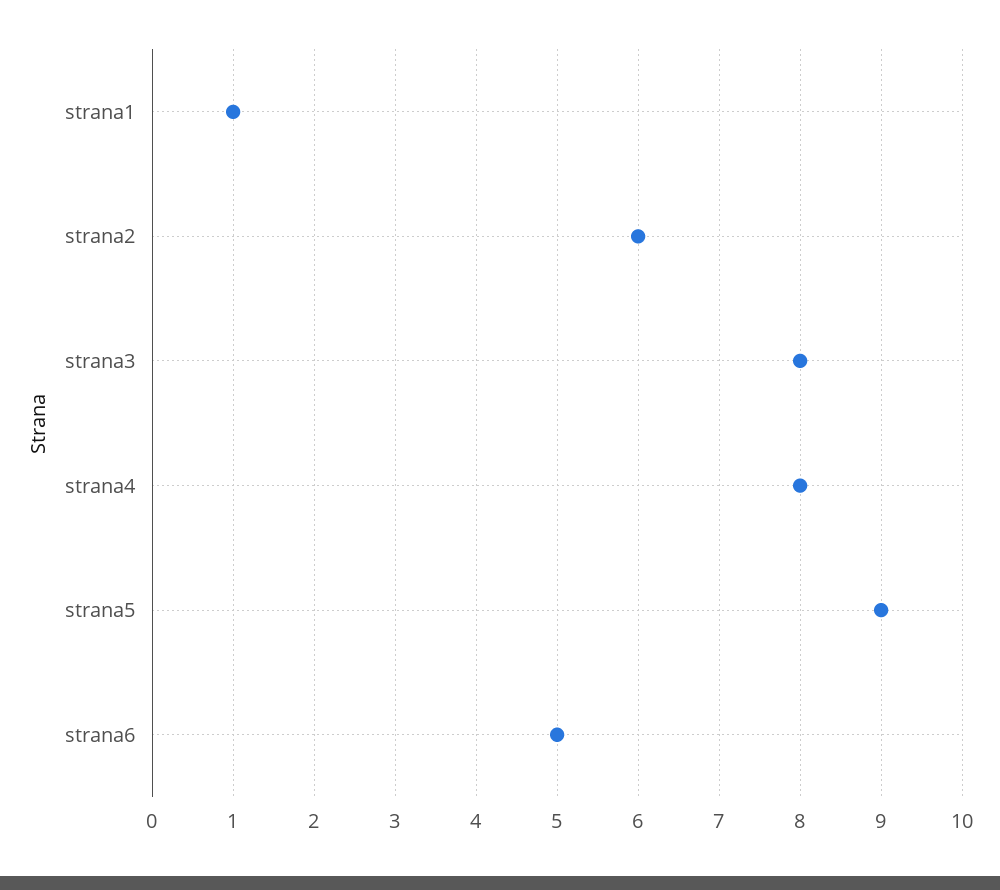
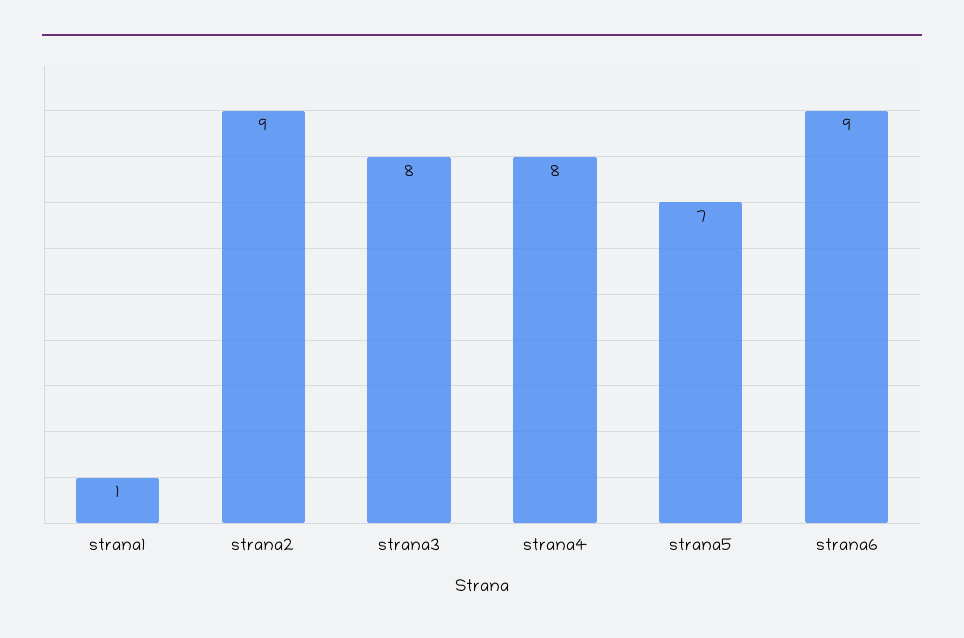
strana2: 6 -> 9
strana5: 9 -> 7
strana6: 5 -> 9

